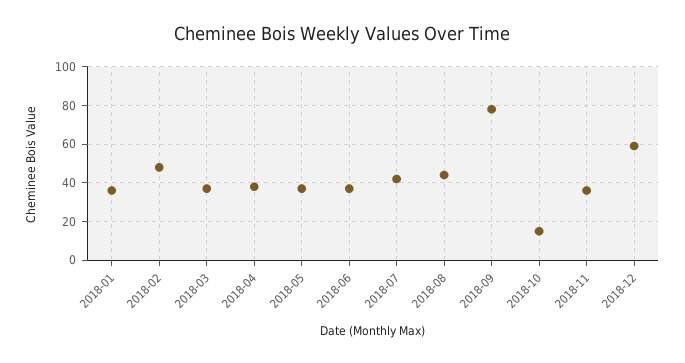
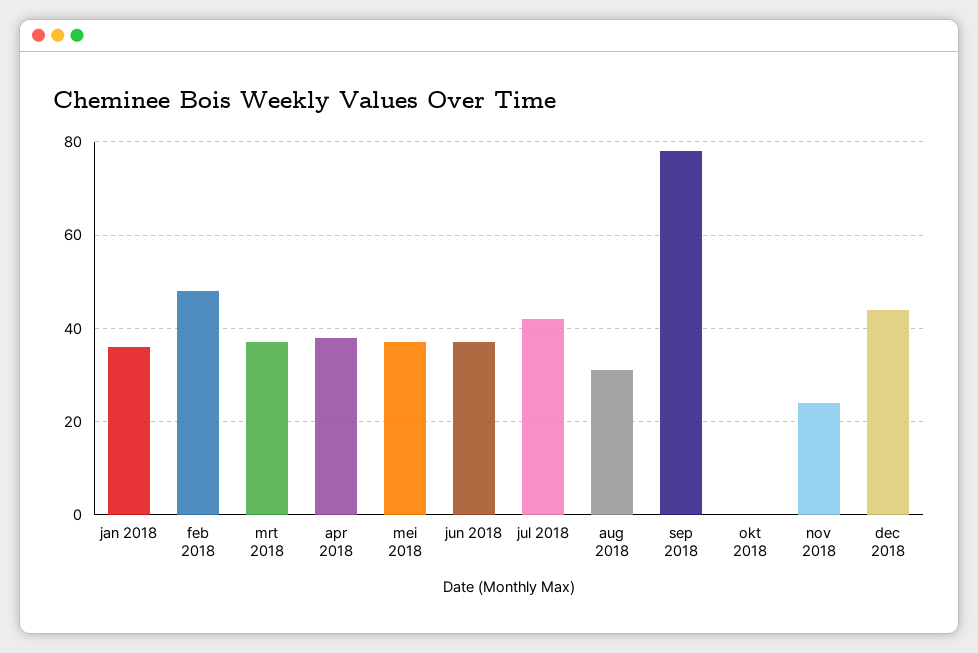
2018-08: 45 -> 30
2018-10: 15 -> 0
2018-11: 35 -> 25
2018-12: 60 -> 45

